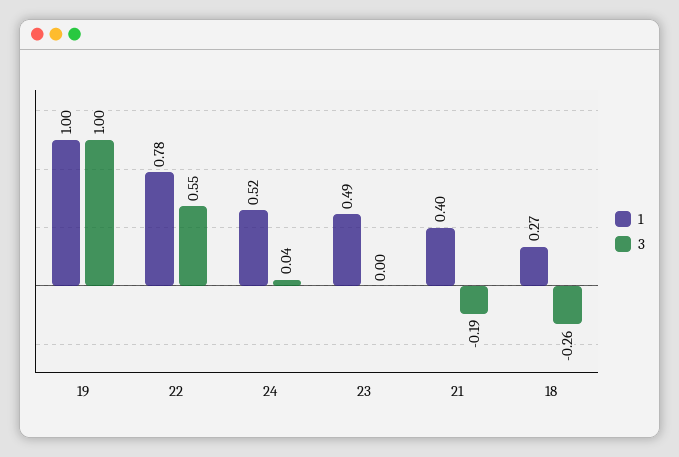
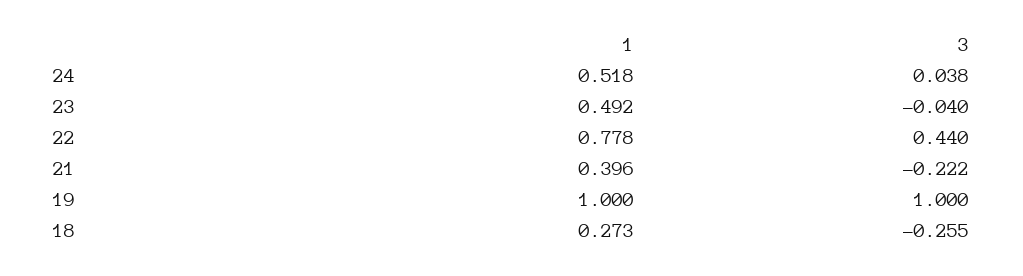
3, 22: 0.55 -> 0.44
3, 23: 0 -> -0.04
3, 21: -0.19 -> -0.222

